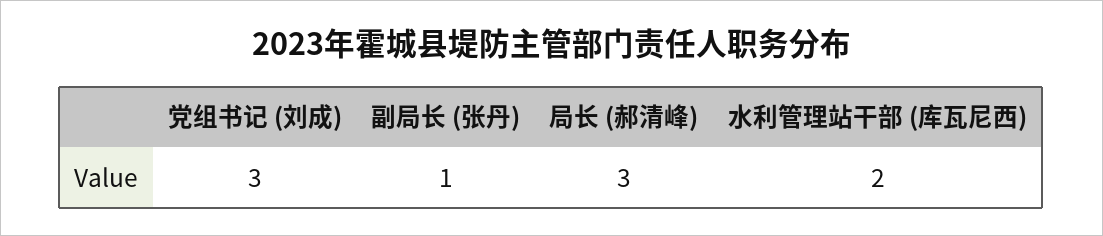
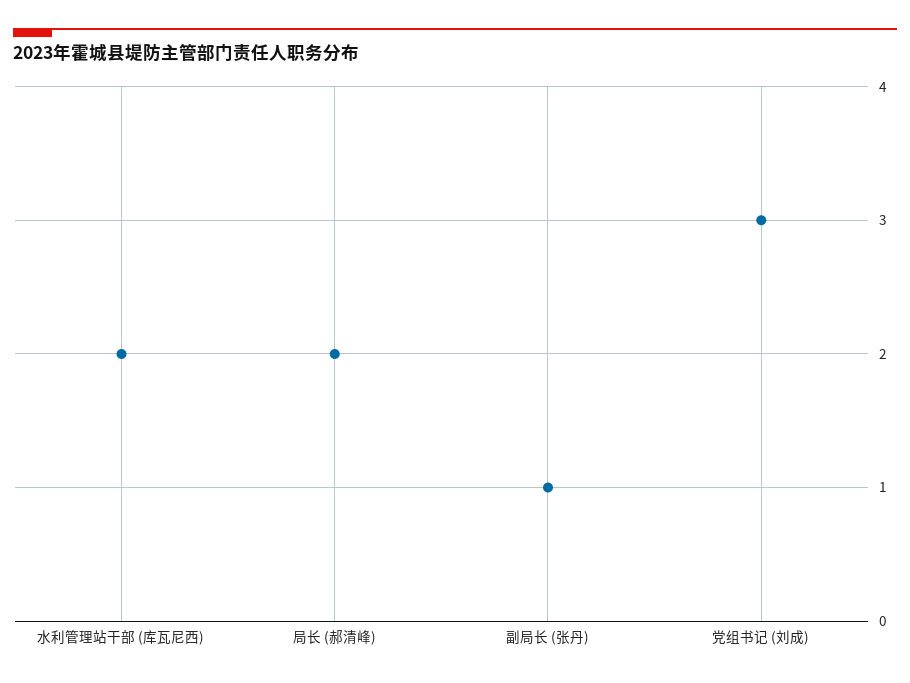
局长 (郝清峰): 3 -> 2

